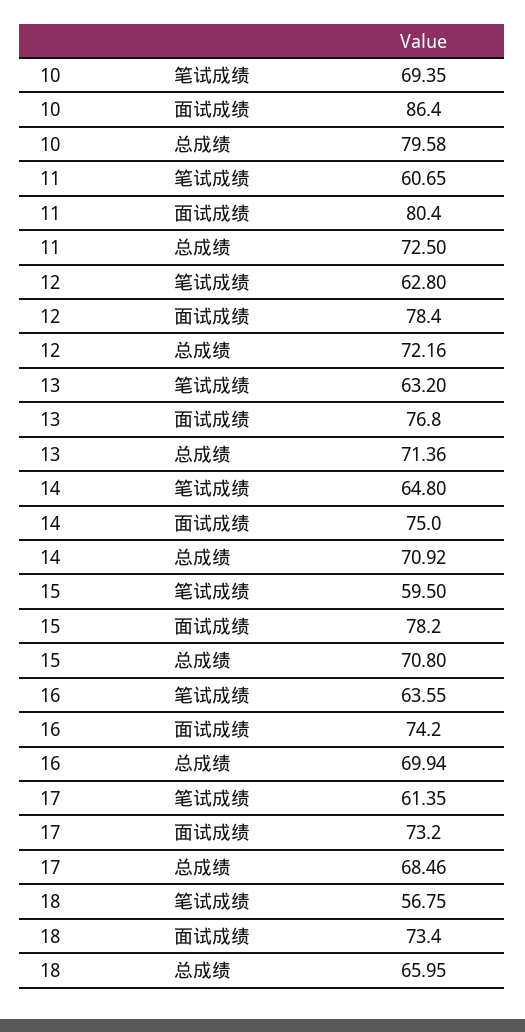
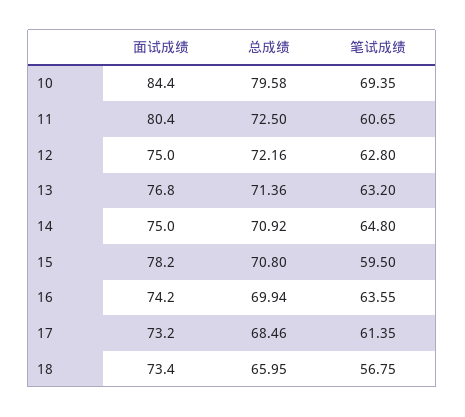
10, 面试成绩: 86.4 -> 84.4
12, 面试成绩: 78.4 -> 75

